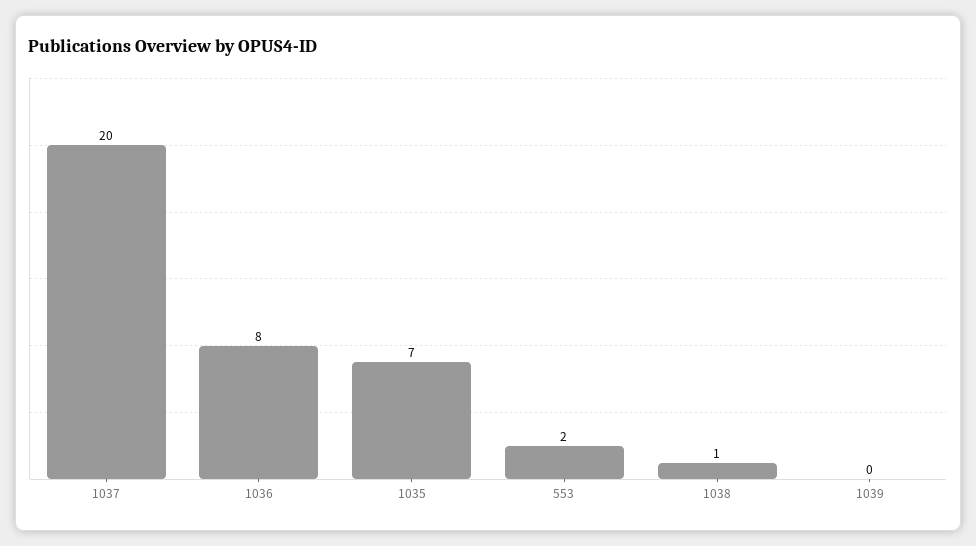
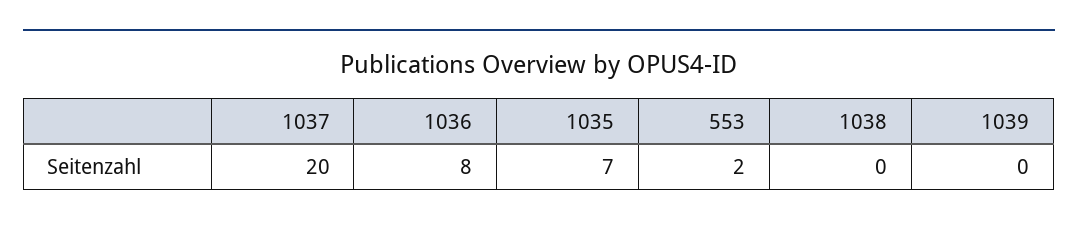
1038: 1 -> 0

